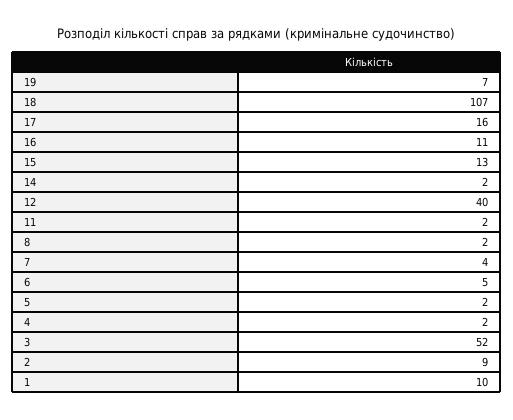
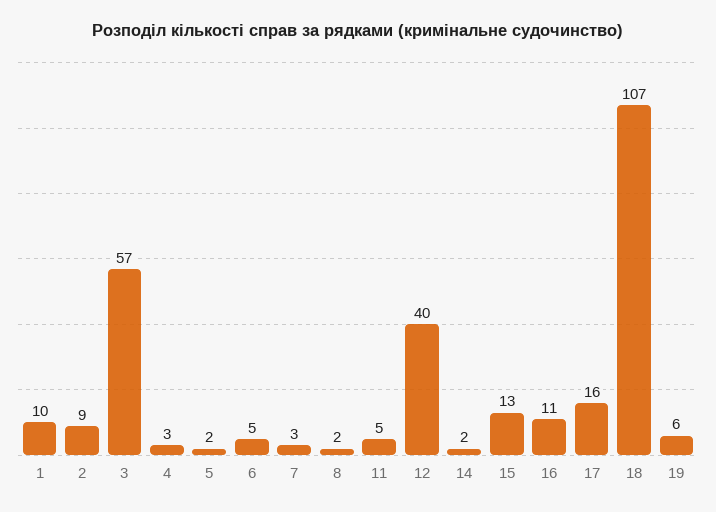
19: 7 -> 6
11: 2 -> 5
7: 4 -> 3
4: 2 -> 3
3: 52 -> 57

